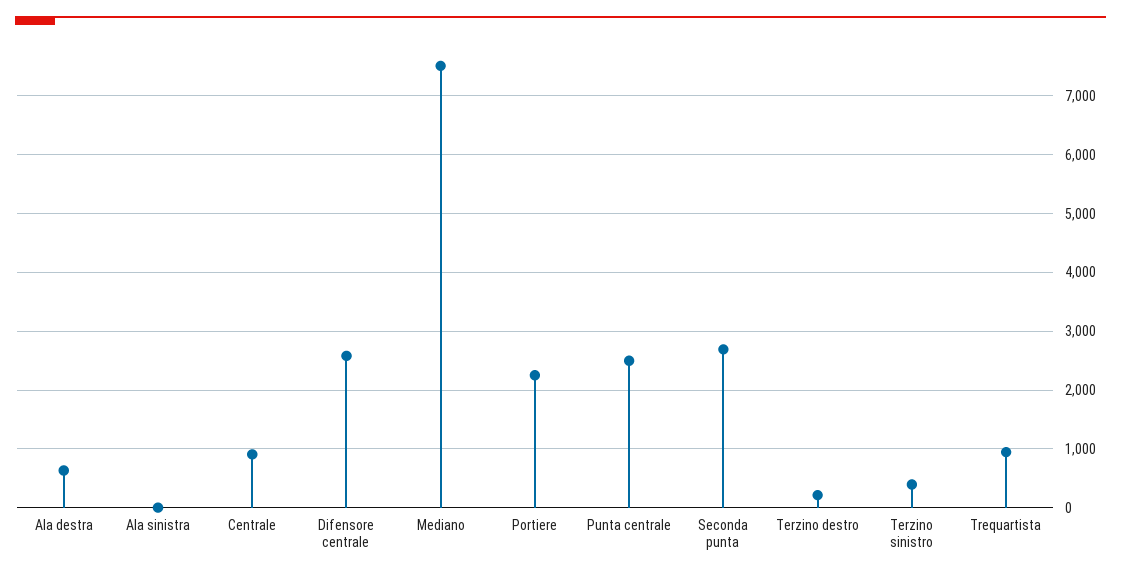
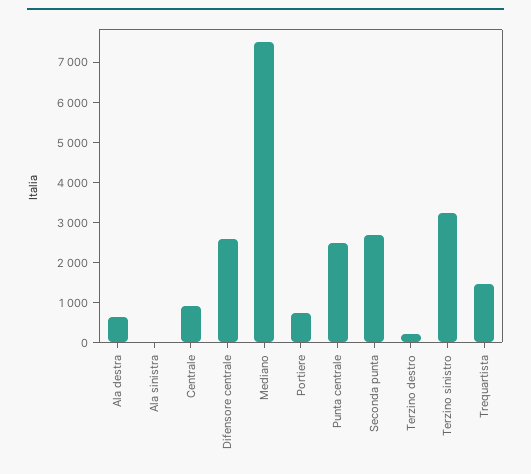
Portiere: 2200 -> 800
Terzino sinistro: 400 -> 3200
Trequartista: 1000 -> 1400

